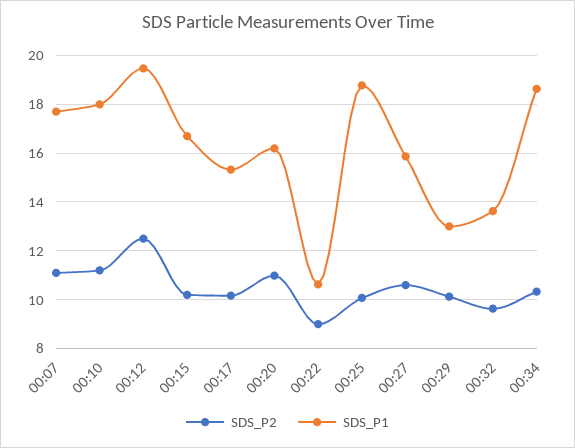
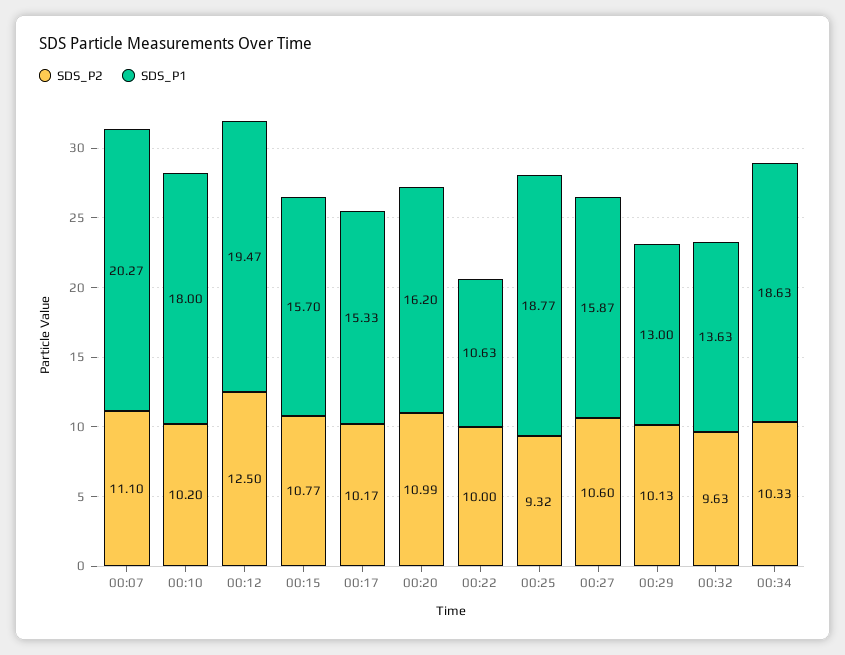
SDS_P1, 00:07: 17.75 -> 20.27
SDS_P2, 00:10: 11.25 -> 10.2
SDS_P2, 00:15: 10.25 -> 10.77
SDS_P1, 00:15: 16.75 -> 15.7
SDS_P2, 00:22: 9 -> 10
SDS_P2, 00:25: 10 -> 9.32

